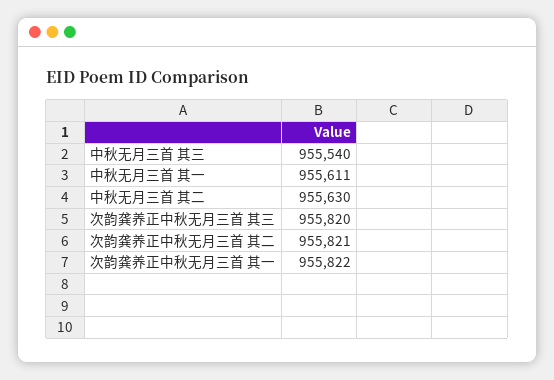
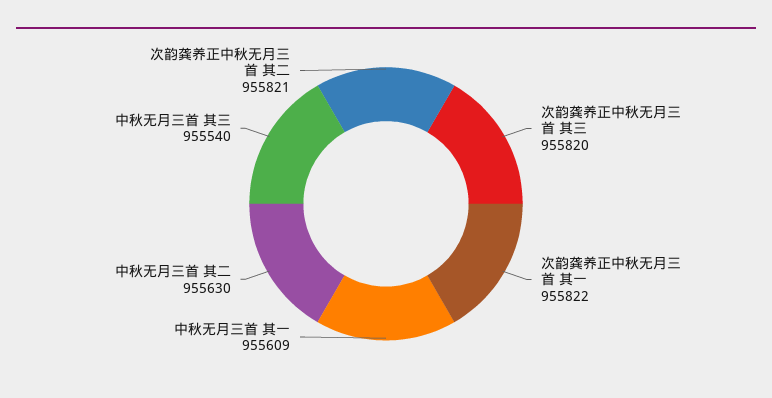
中秋无月三首 其一: 955611 -> 955609

